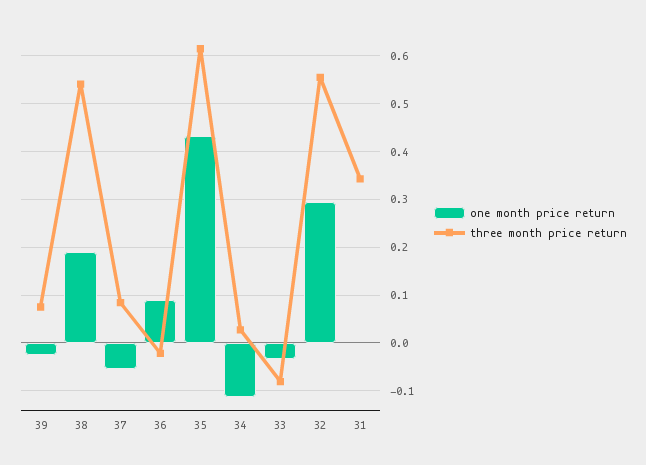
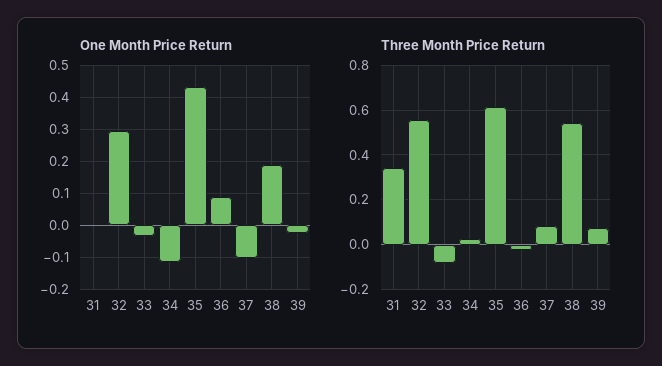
one month price return, 37: -0.06 -> -0.1

